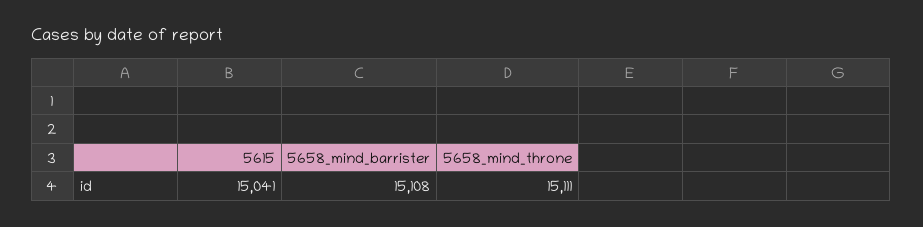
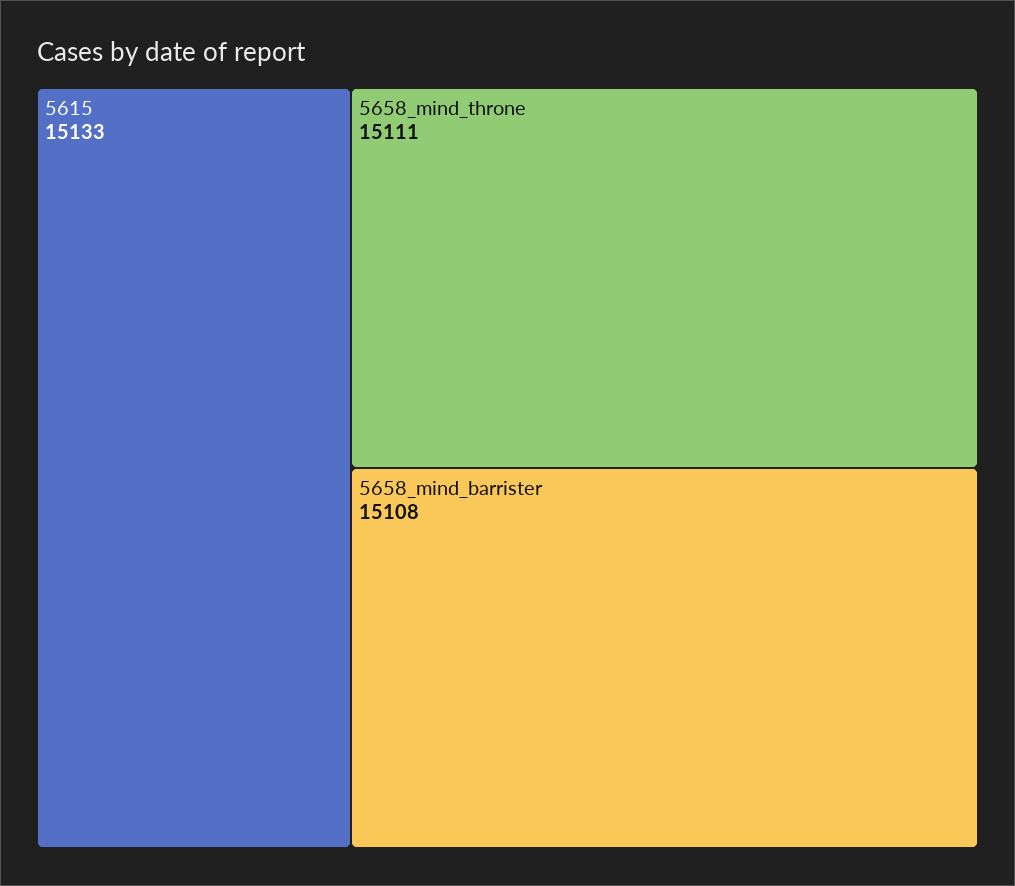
5615: 15041 -> 15133

